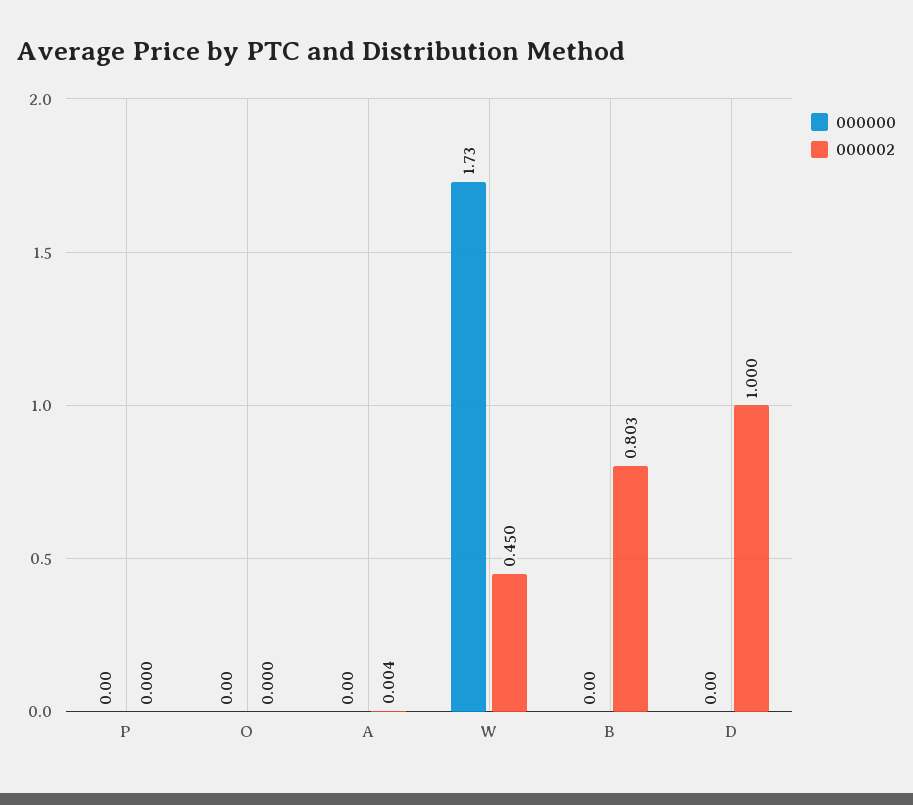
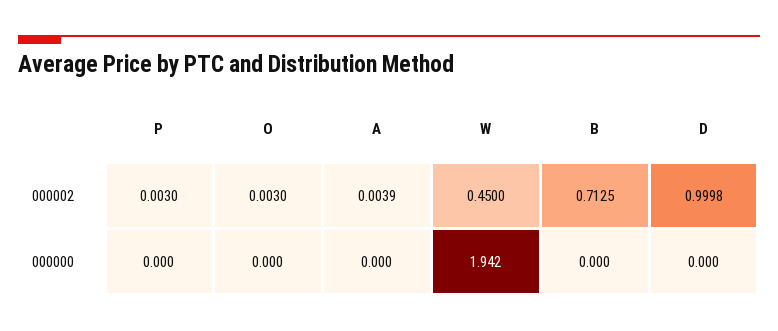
000002, P: 0 -> 0.003
000002, O: 0 -> 0.003
000000, W: 1.73 -> 1.942
000002, B: 0.803 -> 0.7125

